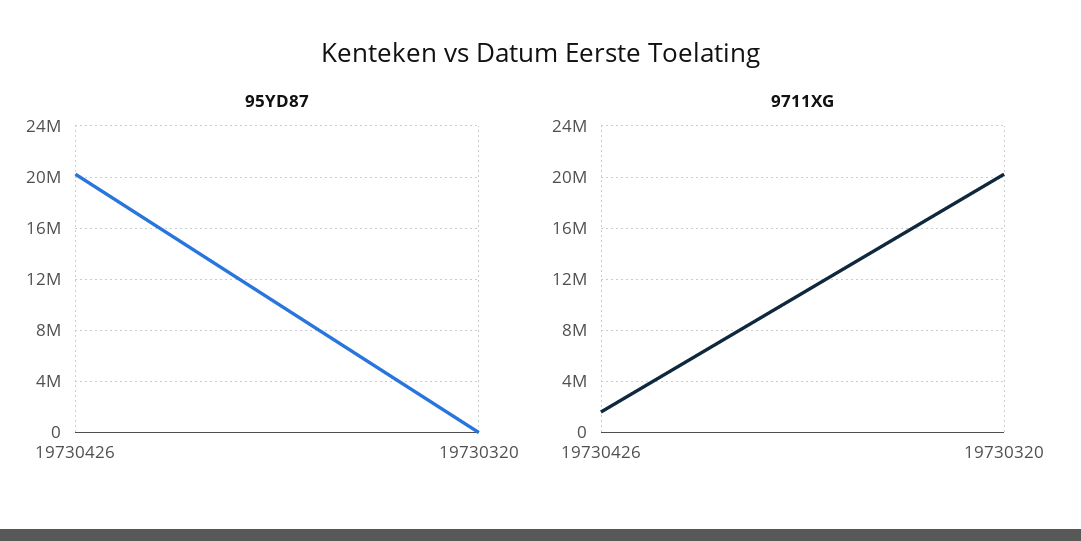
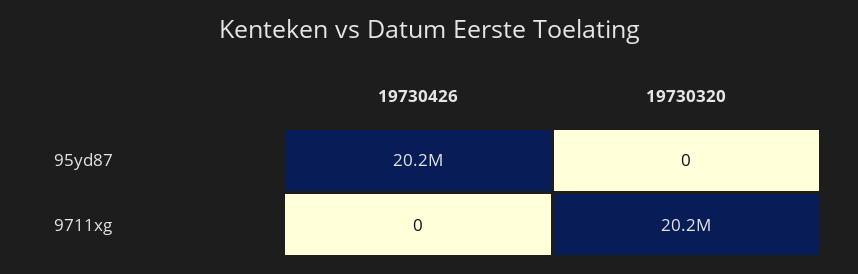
9711XG, 19730426: 1500000 -> 0

